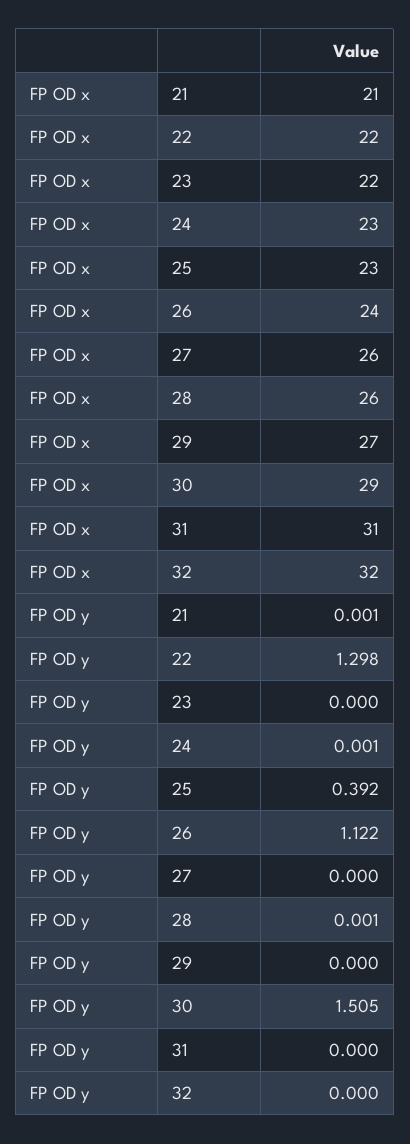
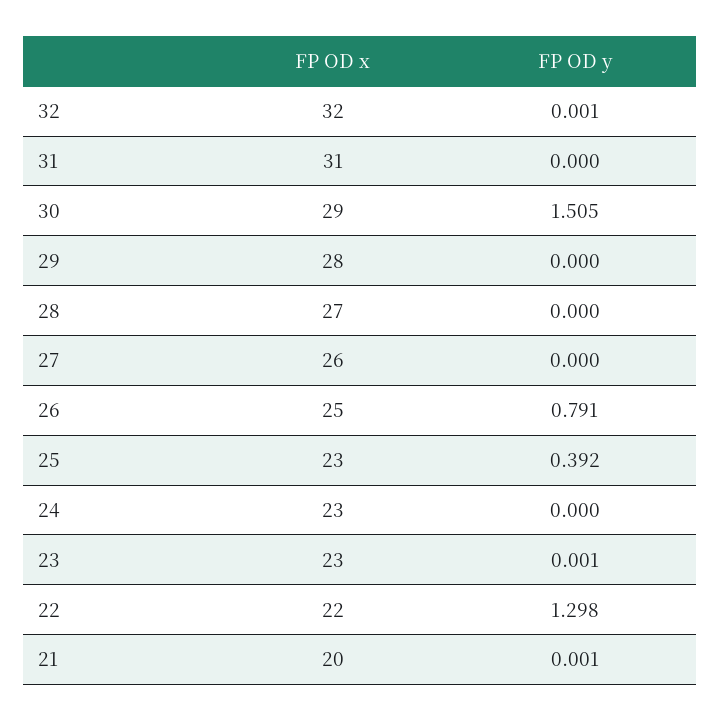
FP OD x, 21: 21 -> 20
FP OD x, 23: 22 -> 23
FP OD x, 26: 24 -> 25
FP OD x, 28: 26 -> 27
FP OD x, 29: 27 -> 28
FP OD y, 23: 0 -> 0.001
FP OD y, 24: 0.001 -> 0
FP OD y, 26: 1.122 -> 0.791
FP OD y, 28: 0.001 -> 0
FP OD y, 32: 0 -> 0.001

